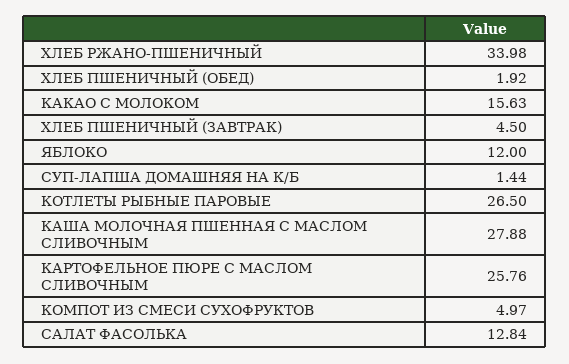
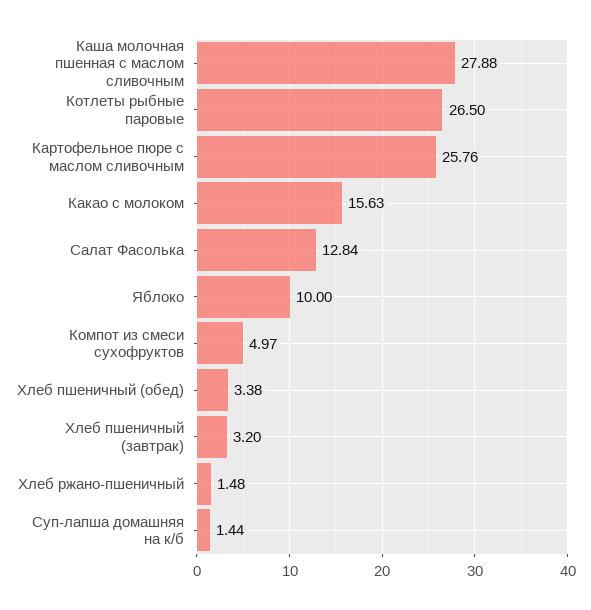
ХЛЕБ РЖАНО-ПШЕНИЧНЫЙ: 33.98 -> 1.48
ХЛЕБ ПШЕНИЧНЫЙ (ОБЕД): 1.92 -> 3.38
ХЛЕБ ПШЕНИЧНЫЙ (ЗАВТРАК): 4.5 -> 3.2
ЯБЛОКО: 12 -> 10

